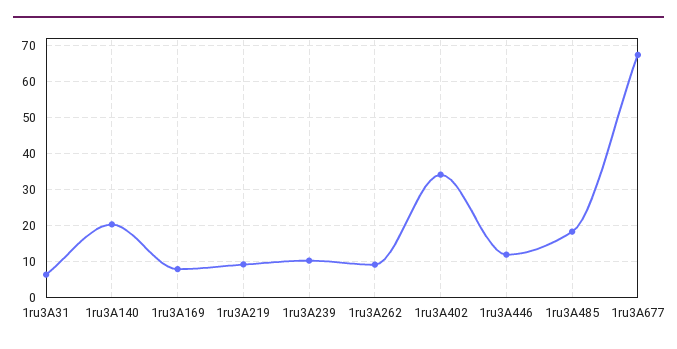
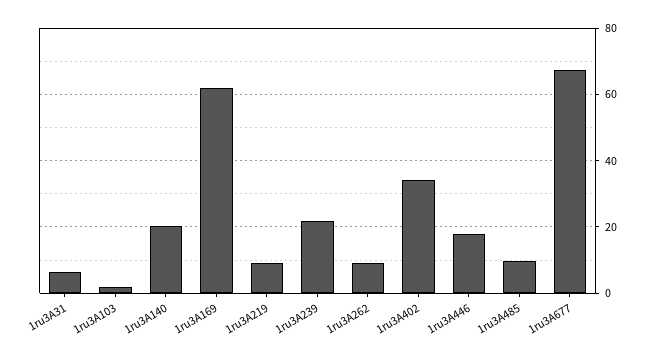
1ru3A169: 8 -> 62
1ru3A239: 10 -> 22
1ru3A446: 12 -> 18
1ru3A485: 18 -> 10
1ru3A103: none -> 2

